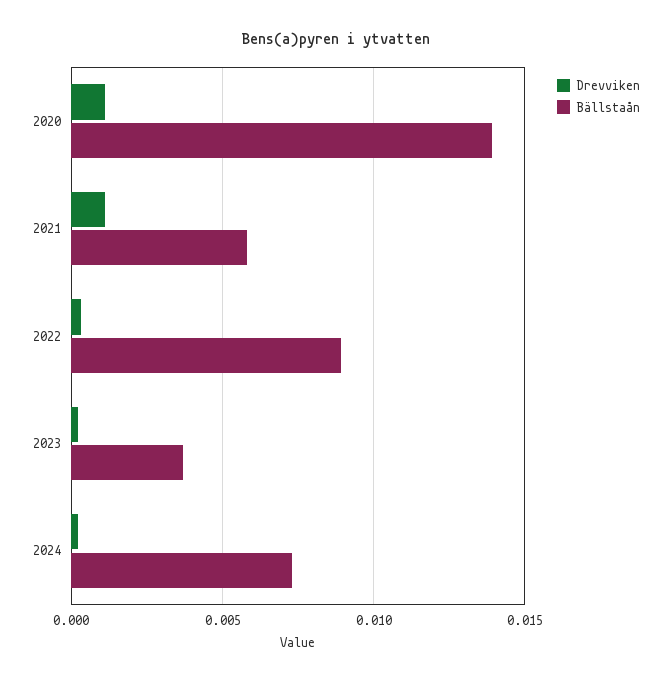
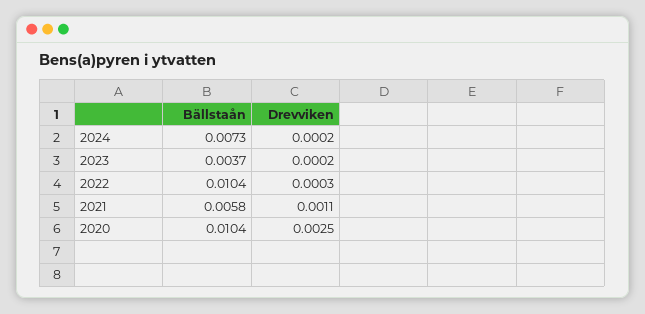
Drevviken, 2020: 0.001 -> 0.0025
Bällstaån, 2020: 0.014 -> 0.0104
Bällstaån, 2022: 0.009 -> 0.0104

